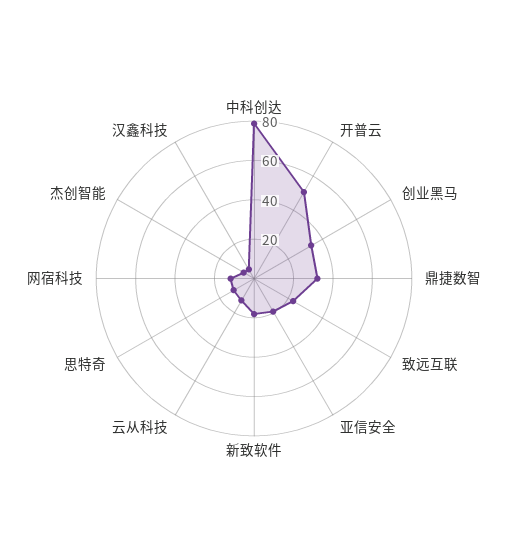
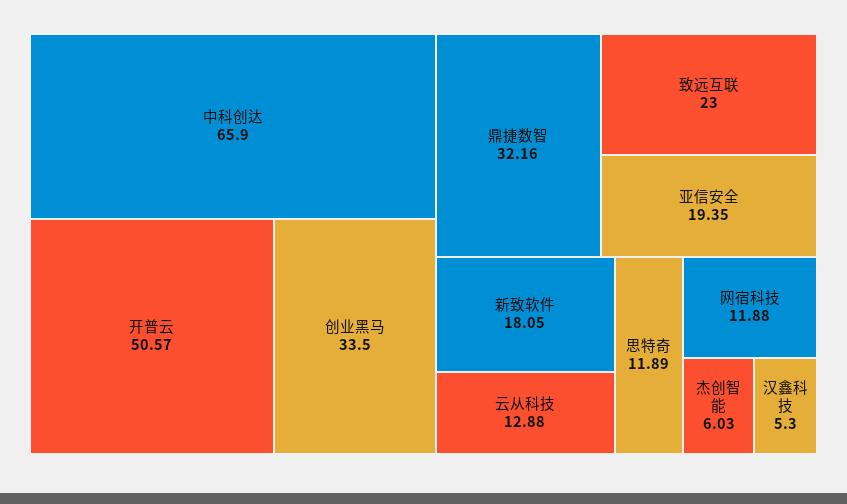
中科创达: 80 -> 65.9

